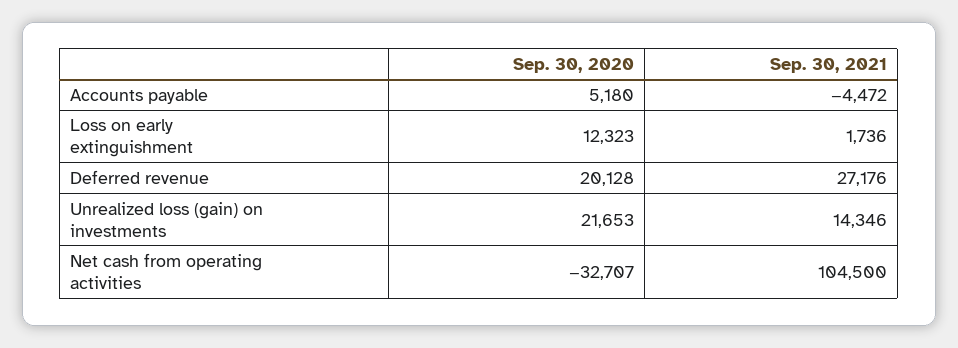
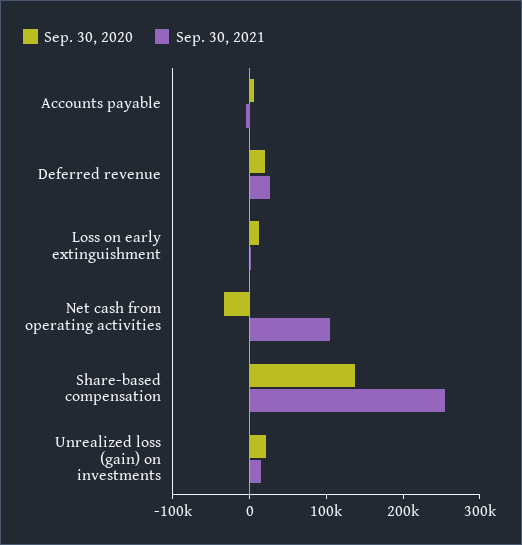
Sep. 30, 2020, Share-based compensation: none -> 140000
Sep. 30, 2021, Share-based compensation: none -> 260000

